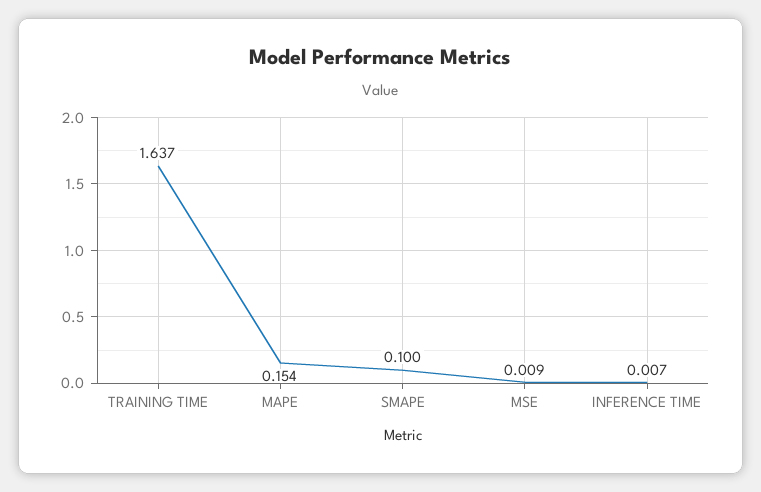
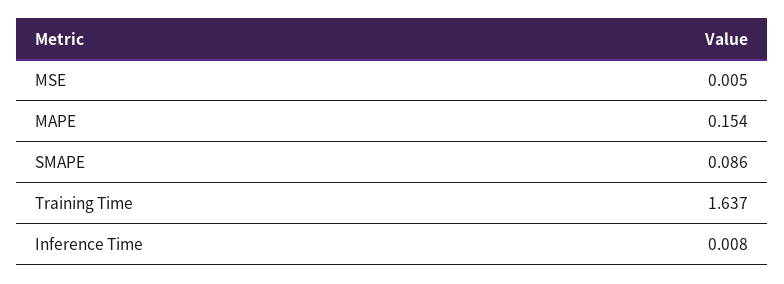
SMAPE: 0.1 -> 0.086
MSE: 0.009 -> 0.005
INFERENCE TIME: 0.007 -> 0.008

